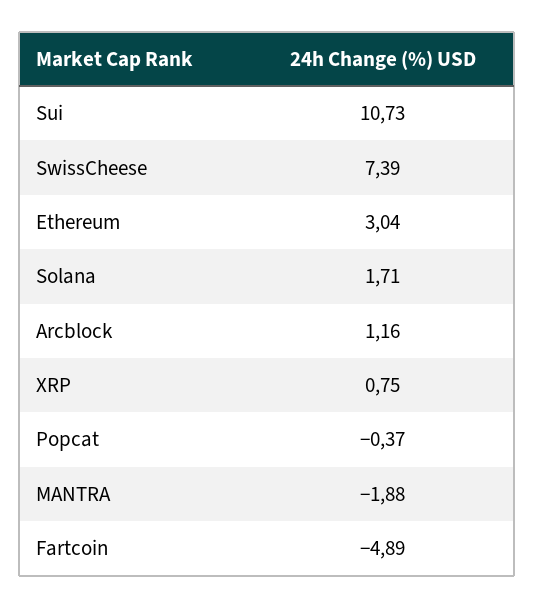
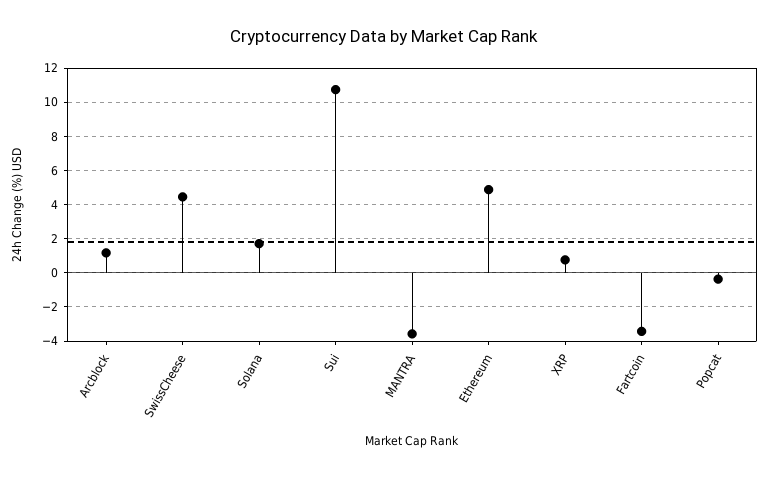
SwissCheese: 7.39 -> 4.5
Ethereum: 3.04 -> 5
MANTRA: -1.88 -> -3.5
Fartcoin: -4.89 -> -3.5

